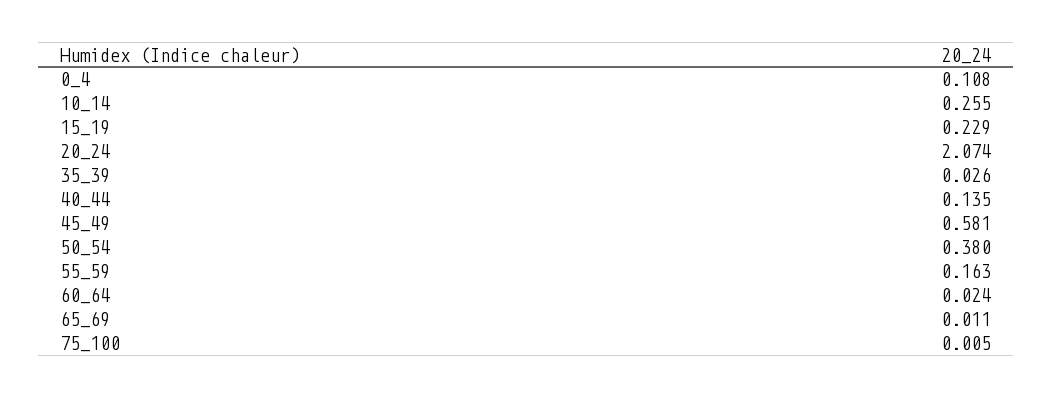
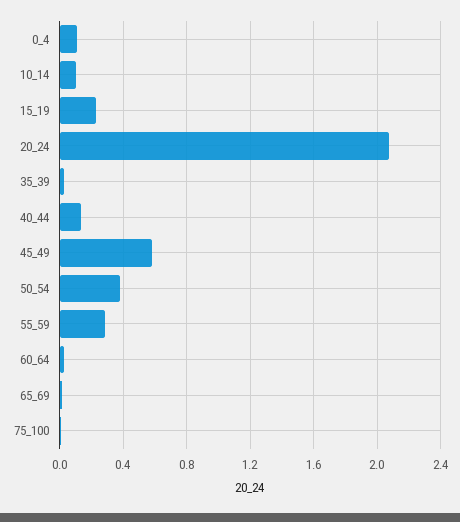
10_14: 0.255 -> 0.1
55_59: 0.163 -> 0.3

